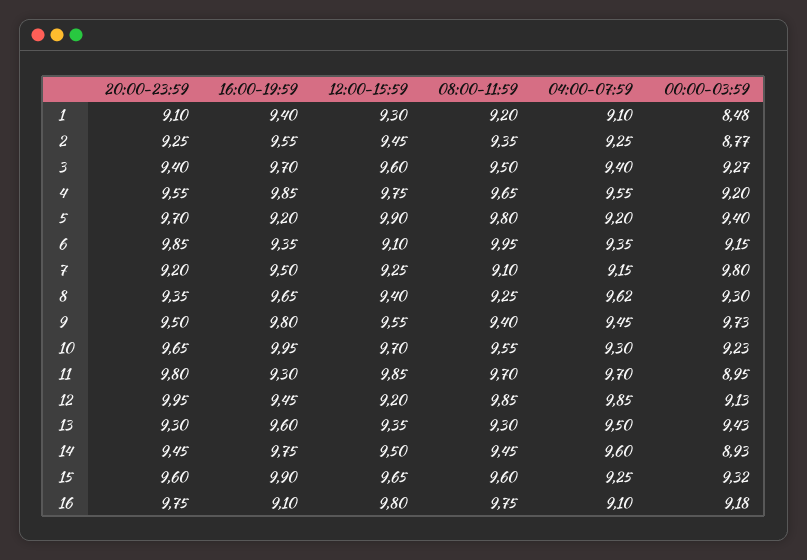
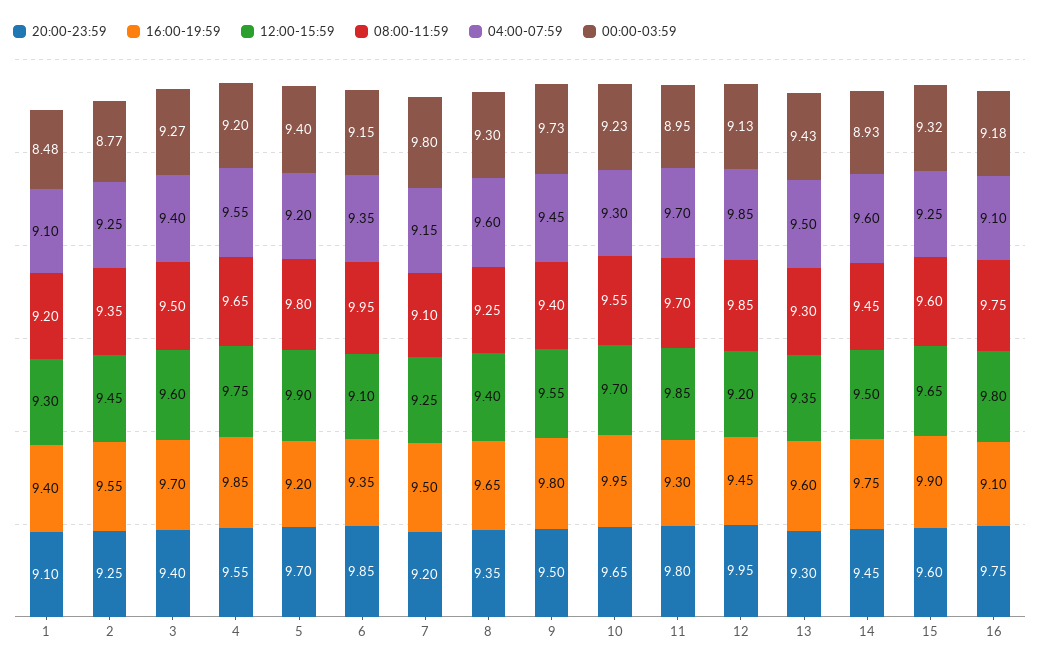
04:00-07:59, 8: 9.62 -> 9.6

